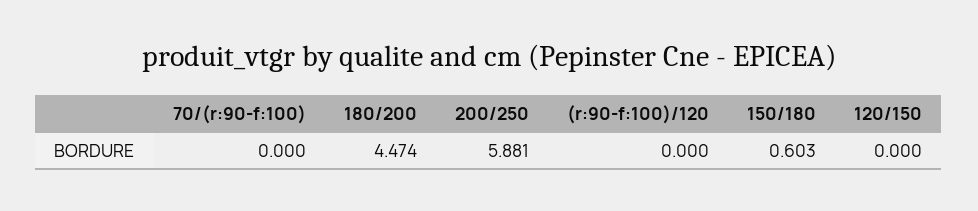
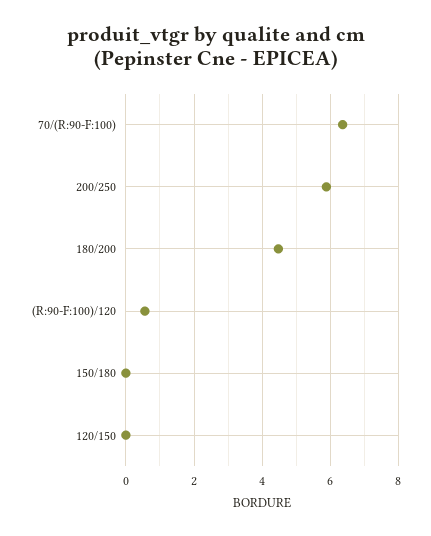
70/(r:90-f:100): 0 -> 6.4
(r:90-f:100)/120: 0 -> 0.6
150/180: 0.603 -> 0

